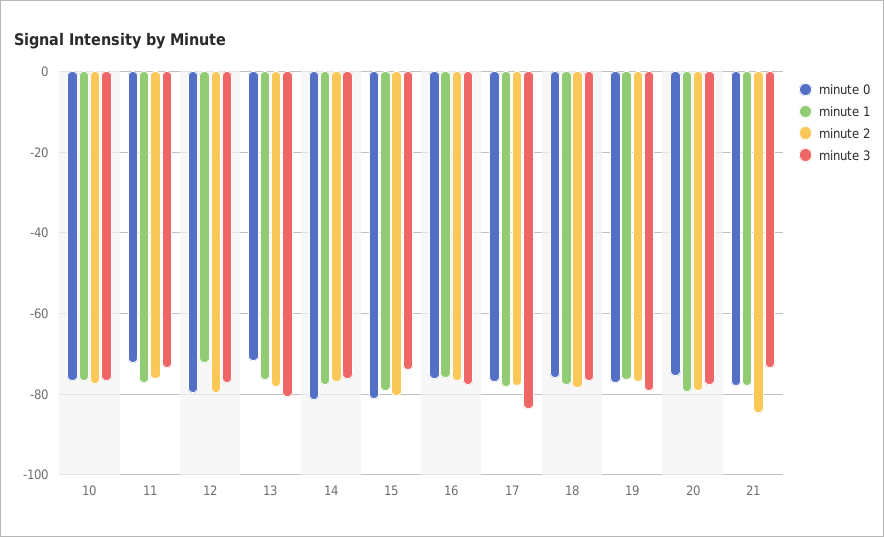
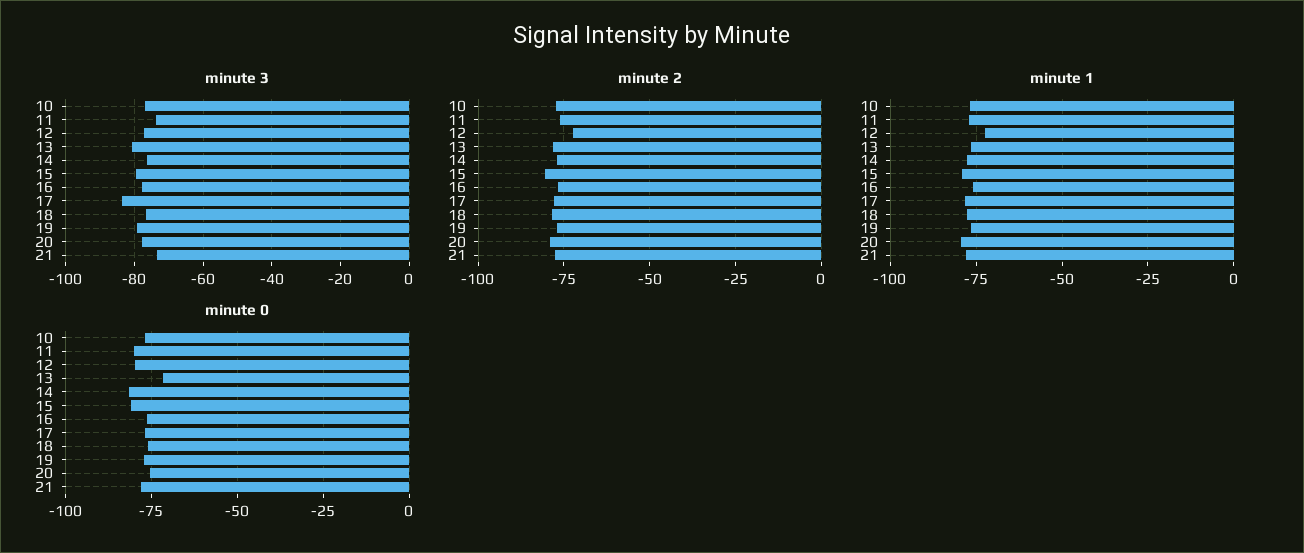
minute 0, 11: -72 -> -80
minute 2, 12: -80 -> -72.5
minute 3, 15: -74 -> -80
minute 2, 21: -84 -> -77.5

